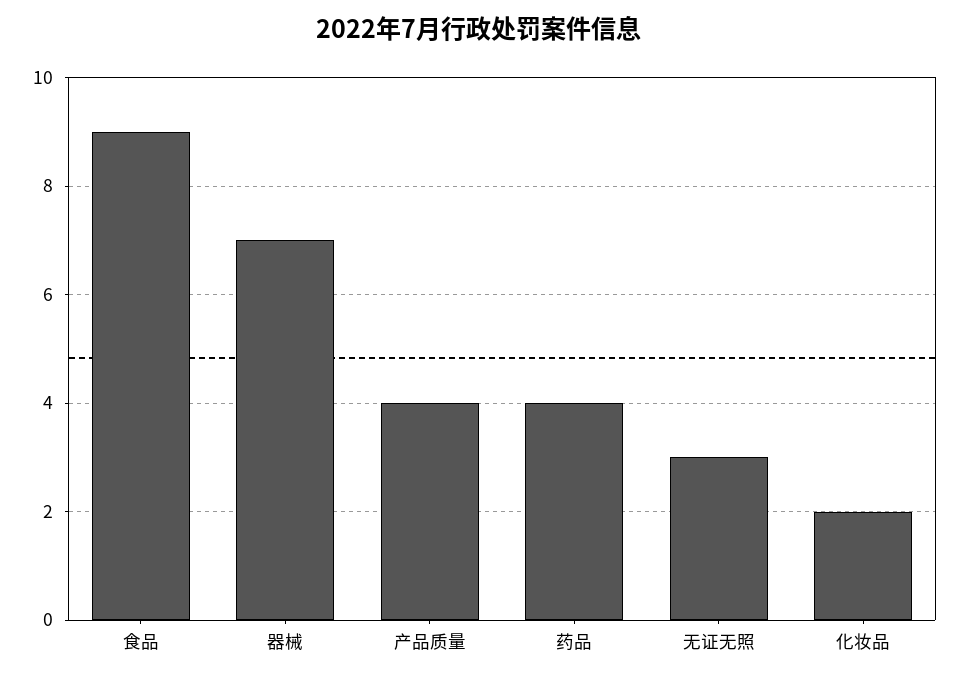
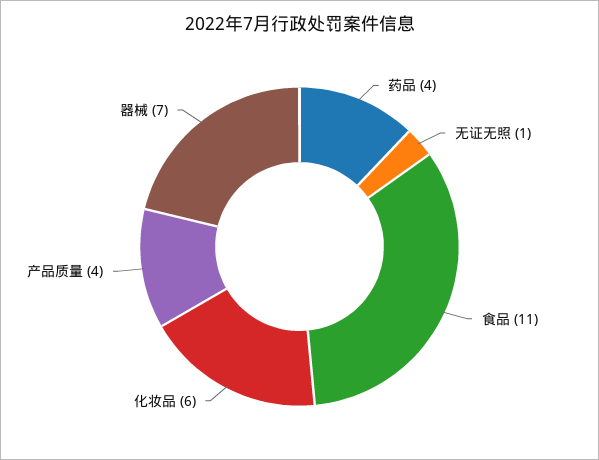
食品: 9 -> 11
无证无照: 3 -> 1
化妆品: 2 -> 6

